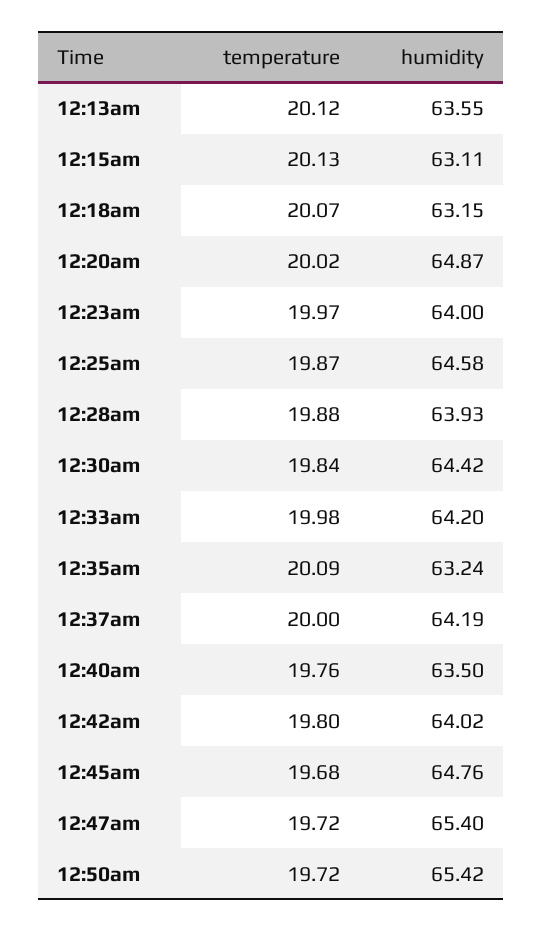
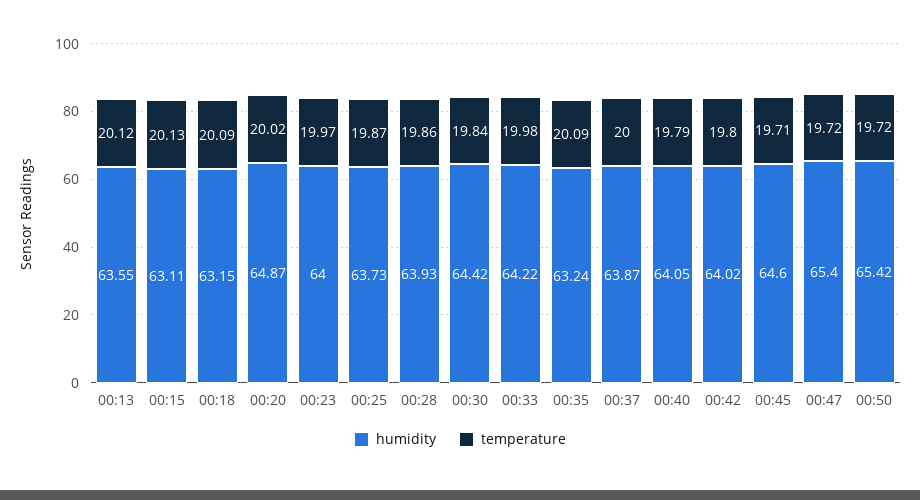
temperature, 12:18am: 20.07 -> 20.09
humidity, 12:25am: 64.58 -> 63.73
temperature, 12:28am: 19.88 -> 19.86
humidity, 12:33am: 64.2 -> 64.22
humidity, 12:37am: 64.19 -> 63.87
temperature, 12:40am: 19.76 -> 19.79
humidity, 12:40am: 63.5 -> 64.05
temperature, 12:45am: 19.68 -> 19.71
humidity, 12:45am: 64.76 -> 64.6

